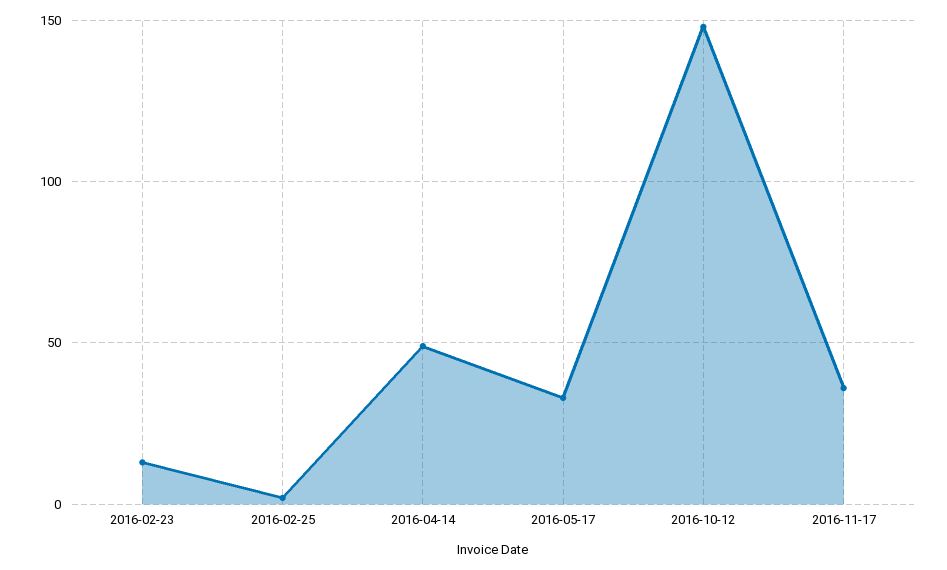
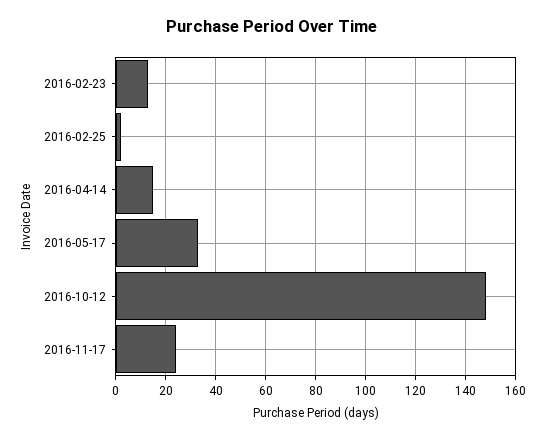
2016-04-14: 50 -> 15
2016-11-17: 35 -> 25

